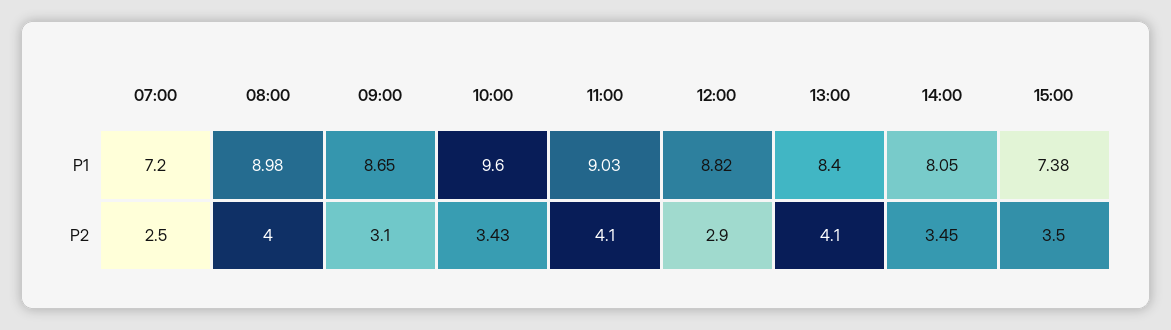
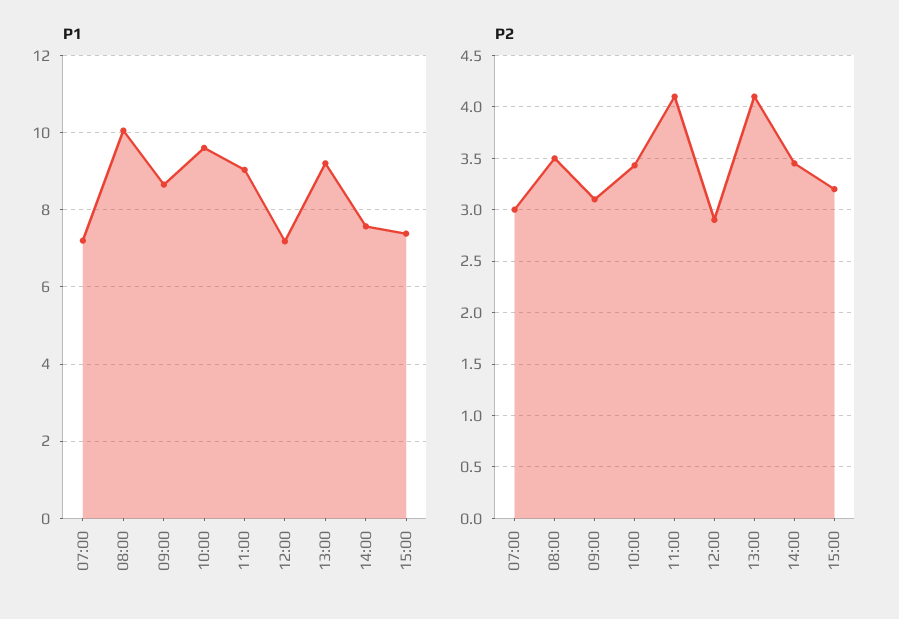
P1, 08:00: 8.98 -> 10
P1, 12:00: 8.82 -> 7.2
P1, 13:00: 8.4 -> 9.2
P1, 14:00: 8.05 -> 7.6
P2, 07:00: 2.5 -> 3
P2, 08:00: 4 -> 3.5
P2, 15:00: 3.5 -> 3.2

